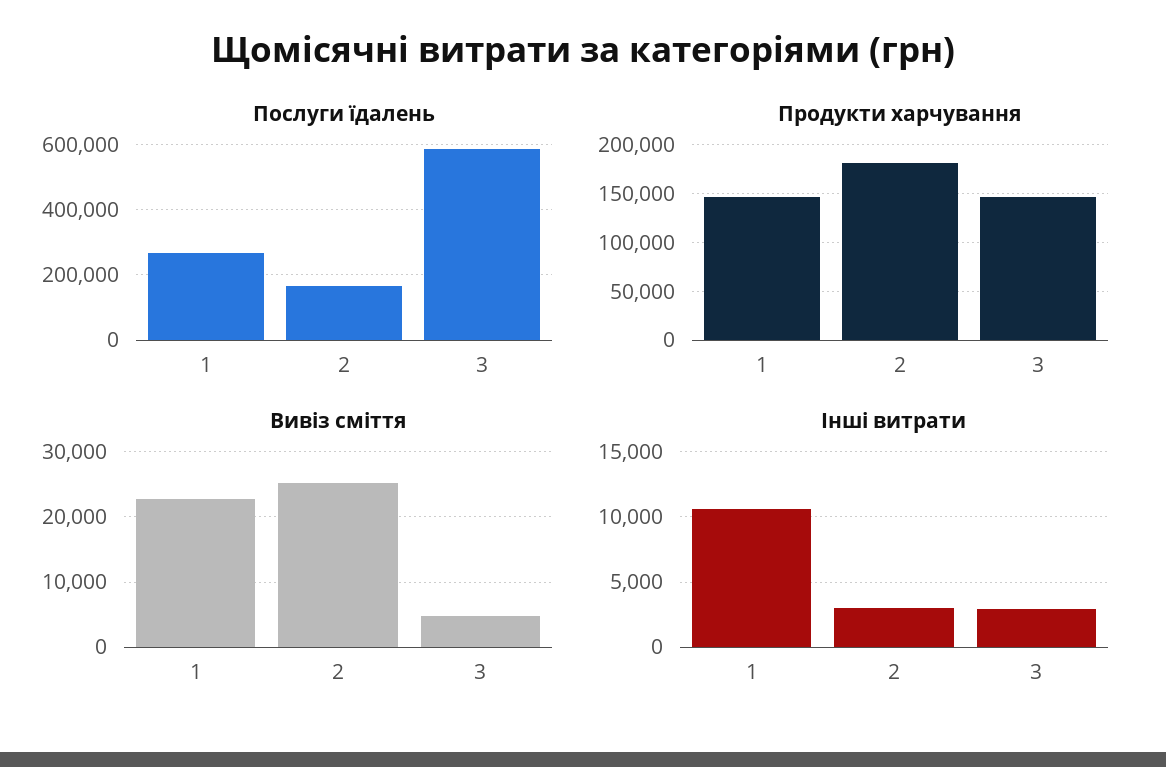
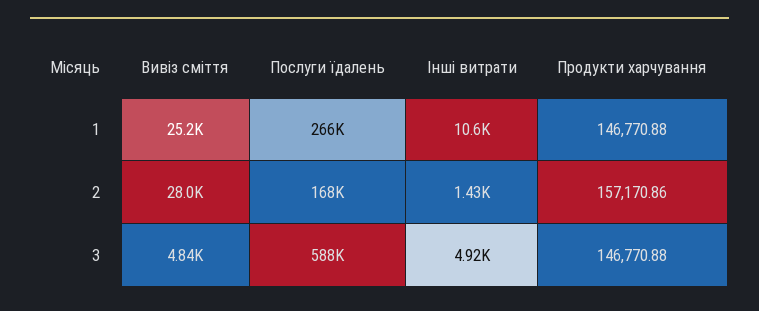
Продукти харчування, 2: 180000 -> 157170.86
Вивіз сміття, 1: 23000 -> 25200
Вивіз сміття, 2: 25000 -> 28000
Інші витрати, 2: 3000 -> 1430
Інші витрати, 3: 3000 -> 4920

